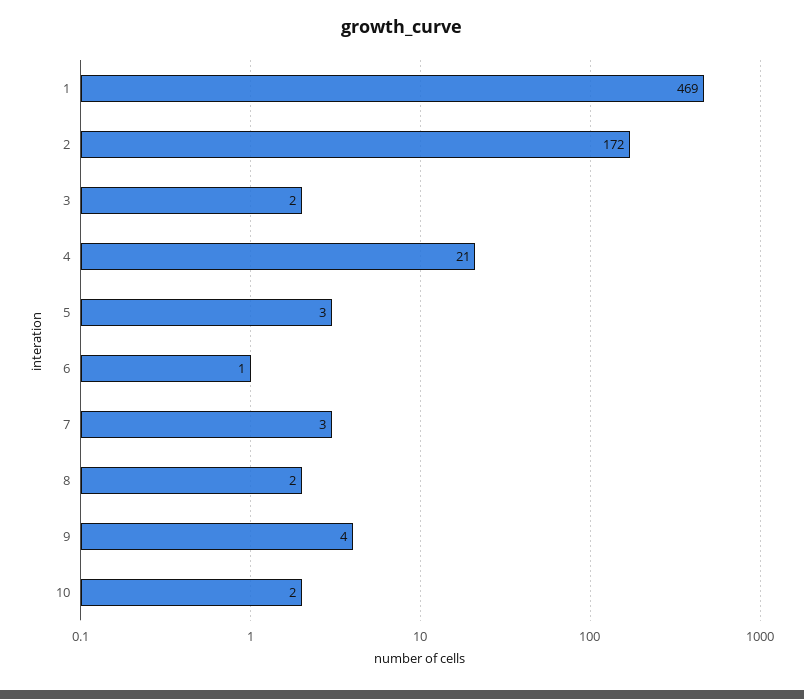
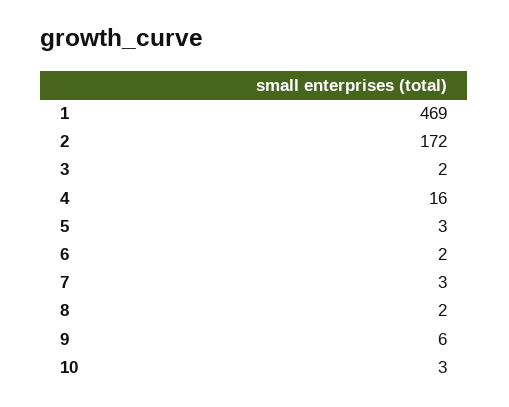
4: 21 -> 16
6: 1 -> 2
9: 4 -> 6
10: 2 -> 3

